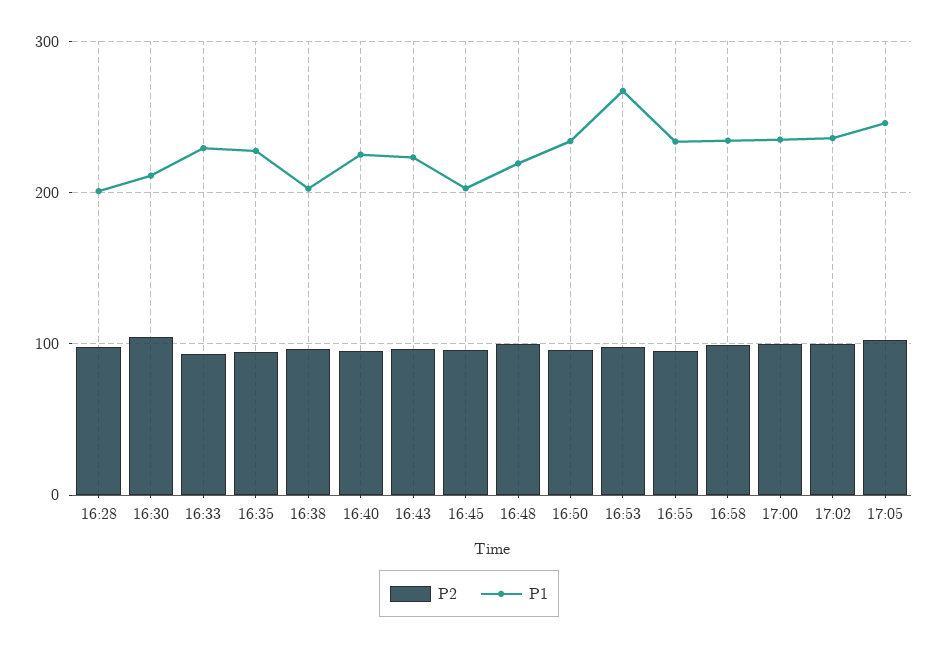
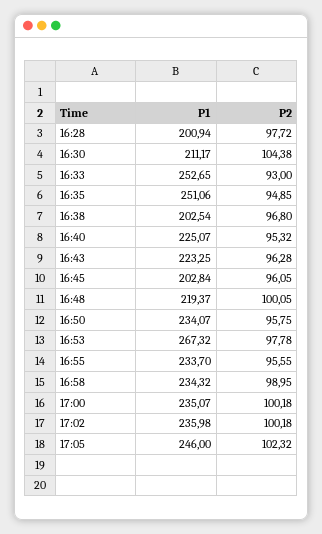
P1, 16:33: 230 -> 252.65
P1, 16:35: 230 -> 251.06

